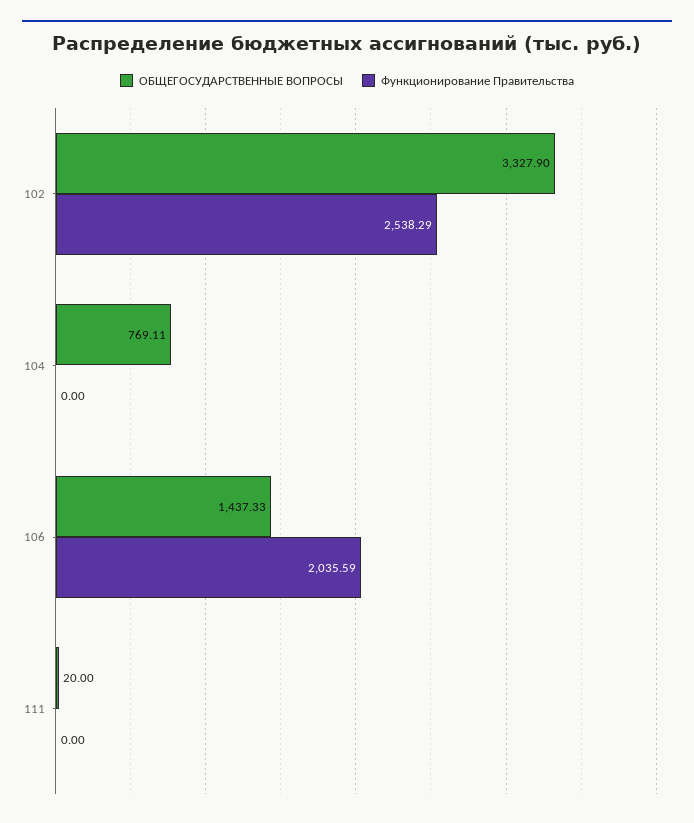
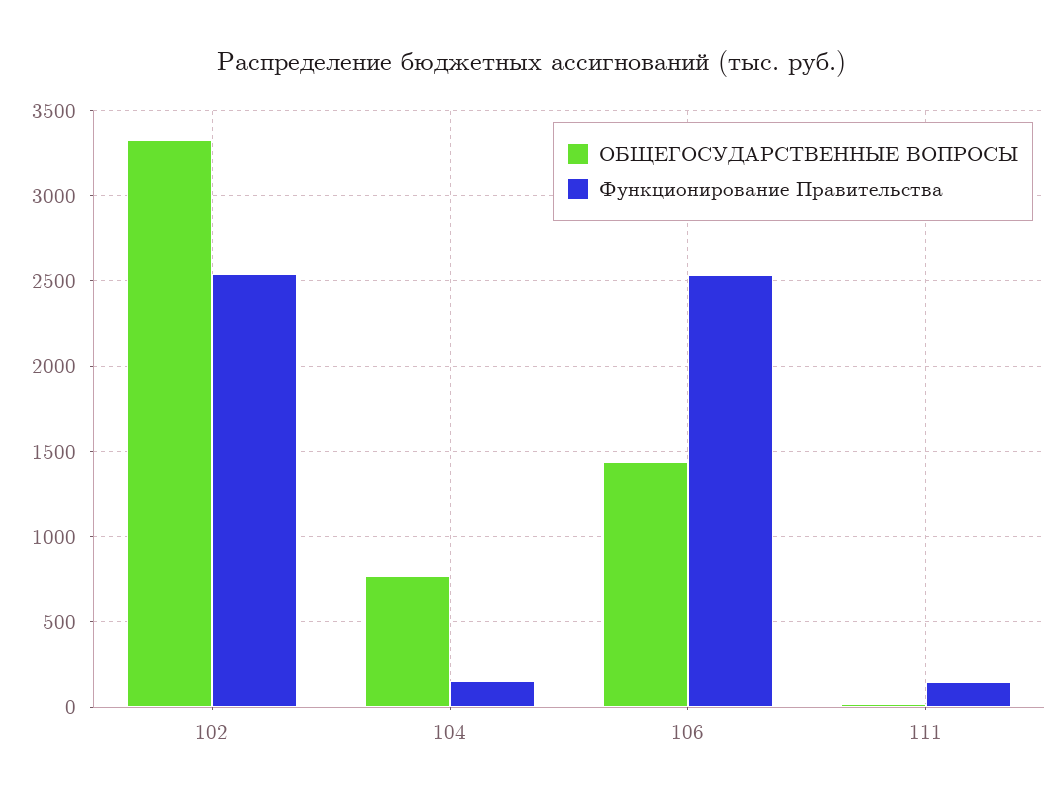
Функционирование Правительства, 104: 0 -> 150
Функционирование Правительства, 106: 2035.59 -> 2550
Функционирование Правительства, 111: 0 -> 150

